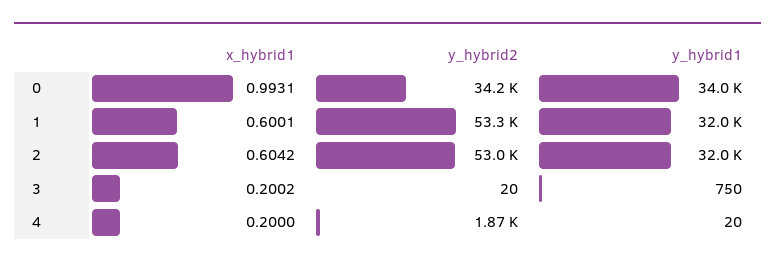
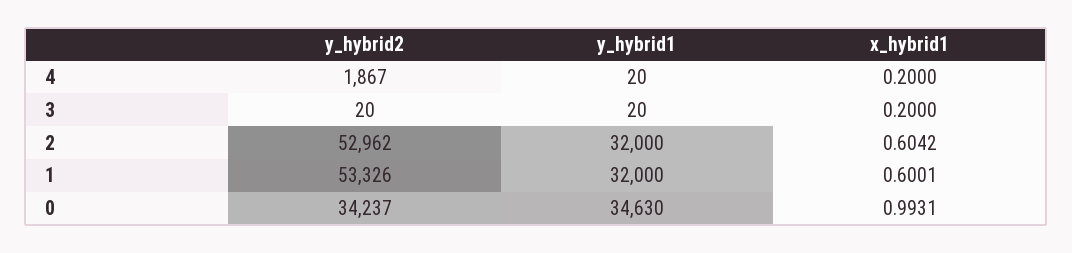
y_hybrid1, 0: 34000 -> 34630
x_hybrid1, 3: 0.2002 -> 0.2
y_hybrid1, 3: 750 -> 20

